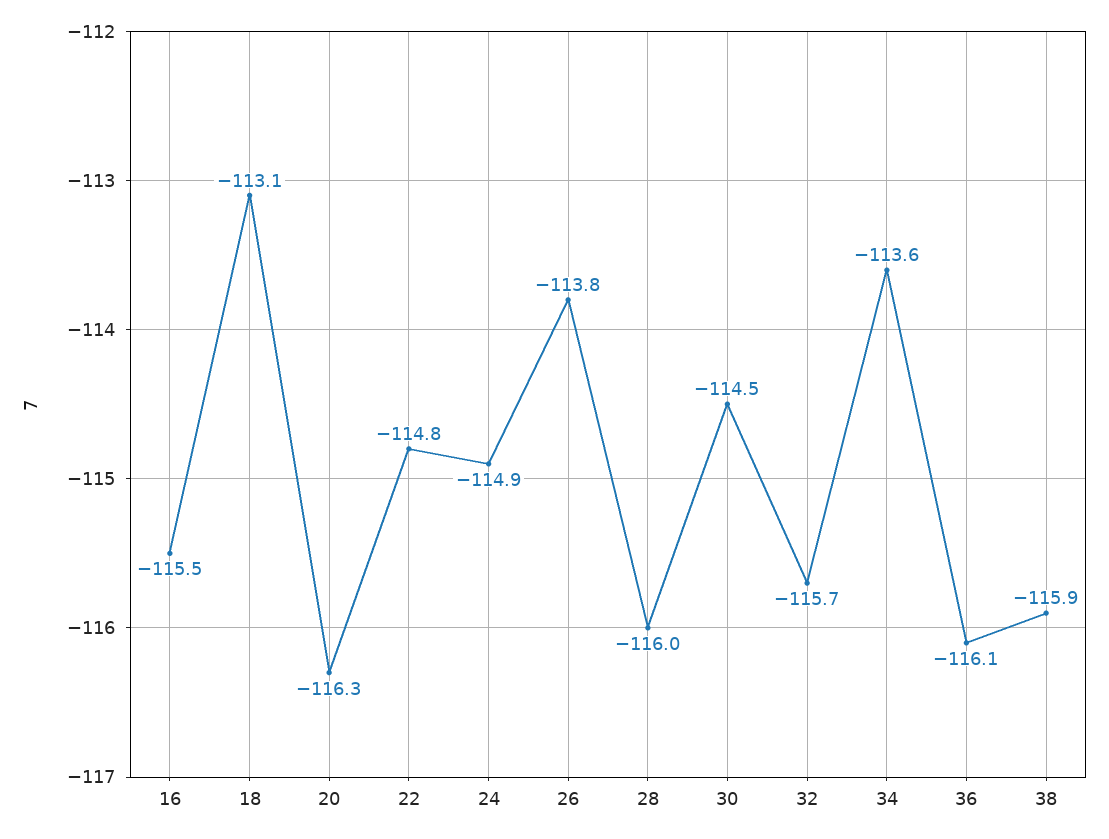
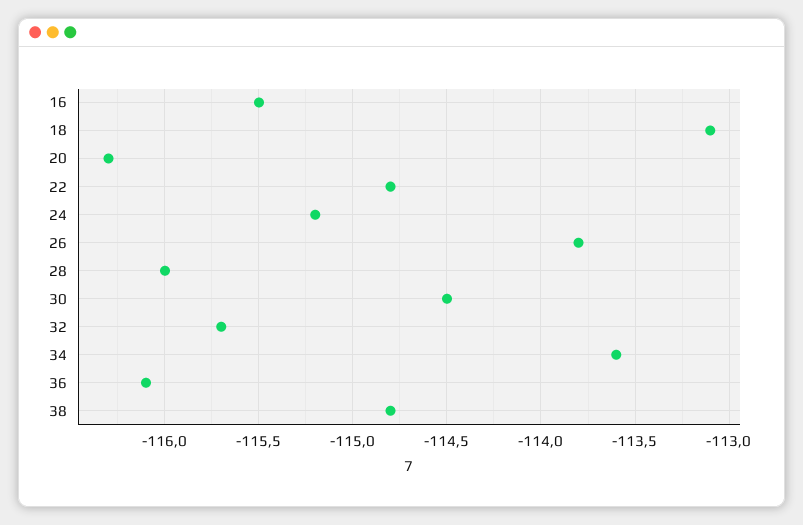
24: -114.9 -> -115.2
38: -115.9 -> -114.8

